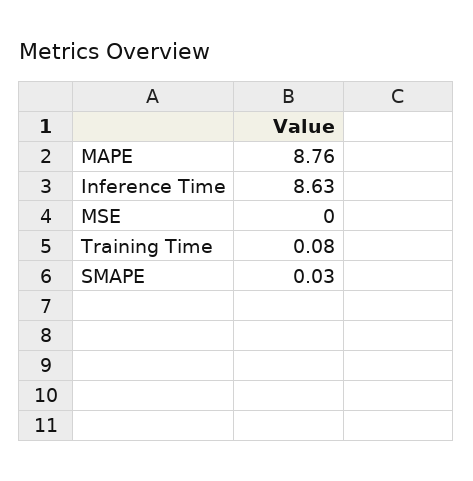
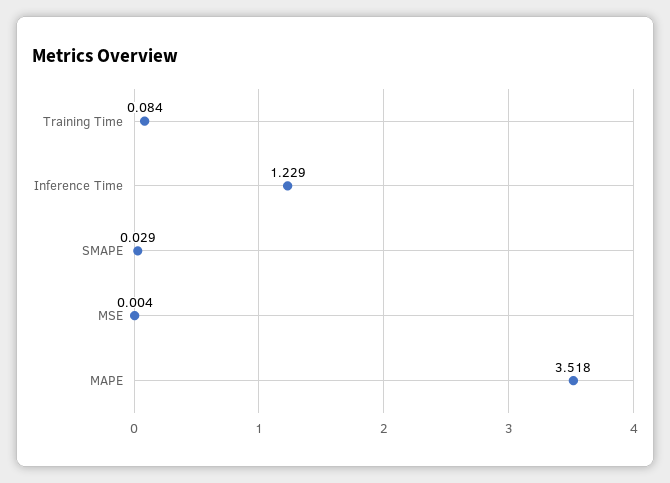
MAPE: 8.76 -> 3.518
Inference Time: 8.63 -> 1.229

